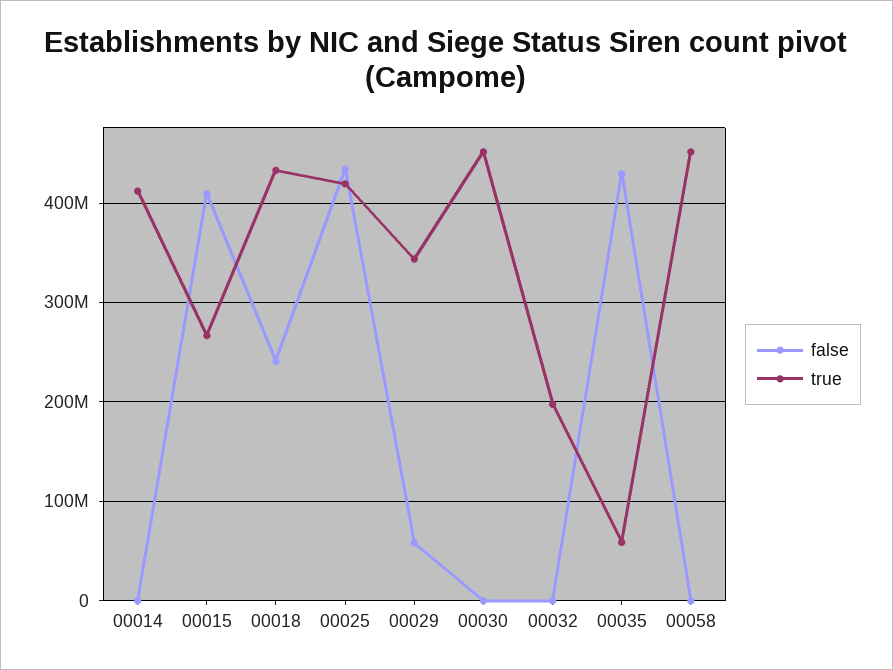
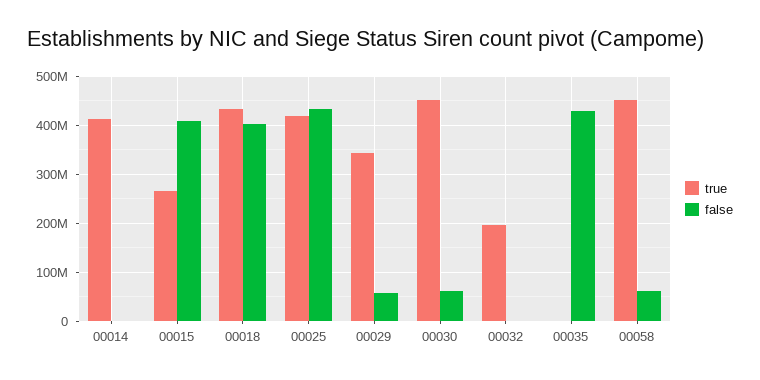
false, 00018: 240000000 -> 400000000
false, 00030: 0 -> 60000000
true, 00035: 60000000 -> 0
false, 00058: 0 -> 60000000

